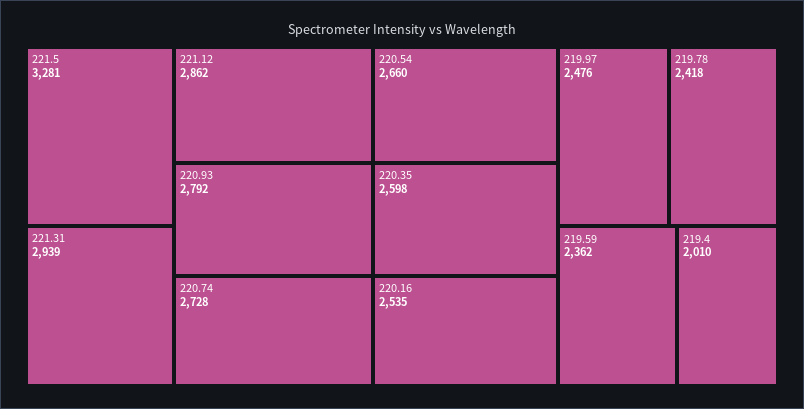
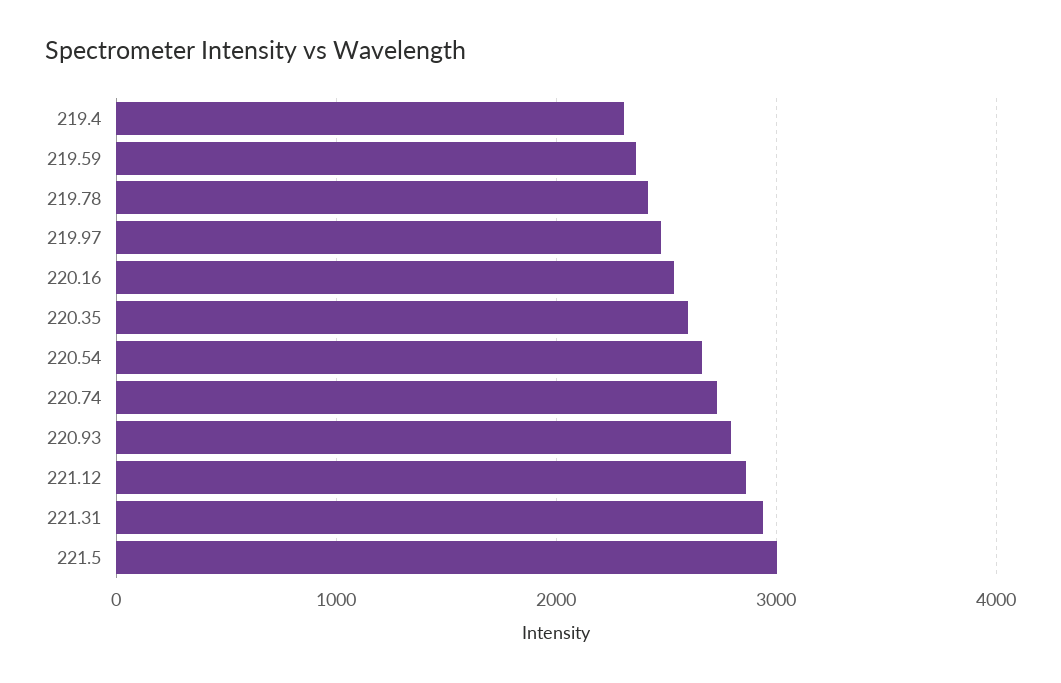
221.5: 3281 -> 3000
219.4: 2010 -> 2300

